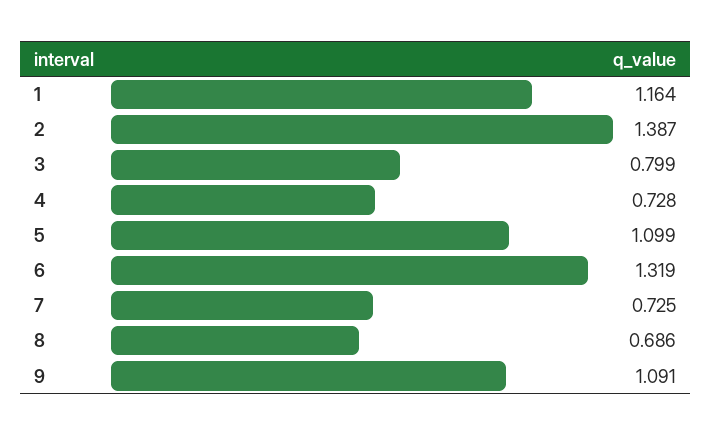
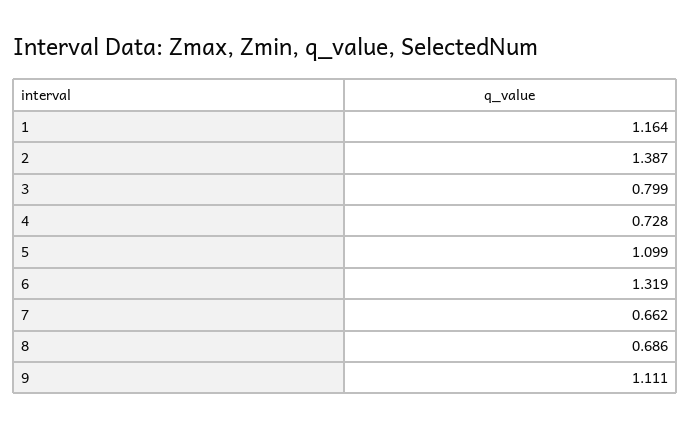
7: 0.725 -> 0.662
9: 1.091 -> 1.111

